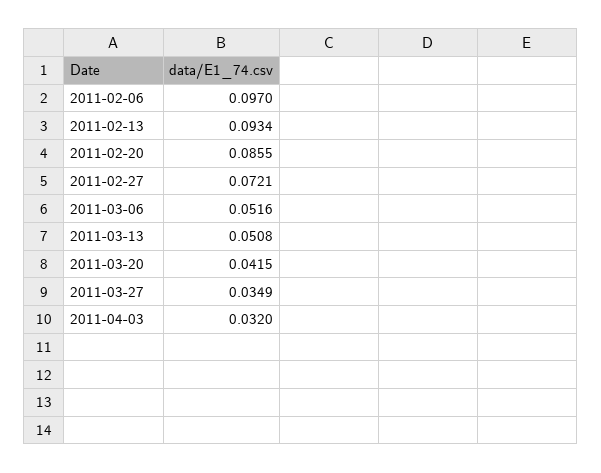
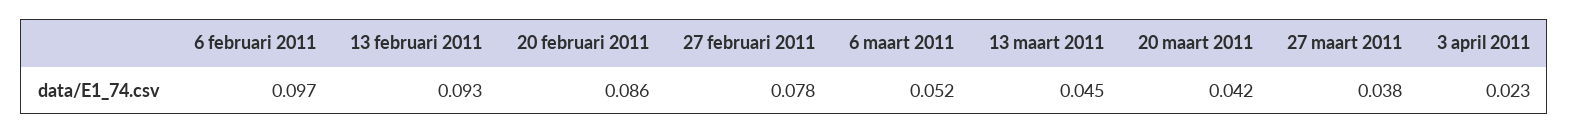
2011-02-27: 0.0721 -> 0.078
2011-03-13: 0.0508 -> 0.045
2011-03-27: 0.0349 -> 0.038
2011-04-03: 0.032 -> 0.023

